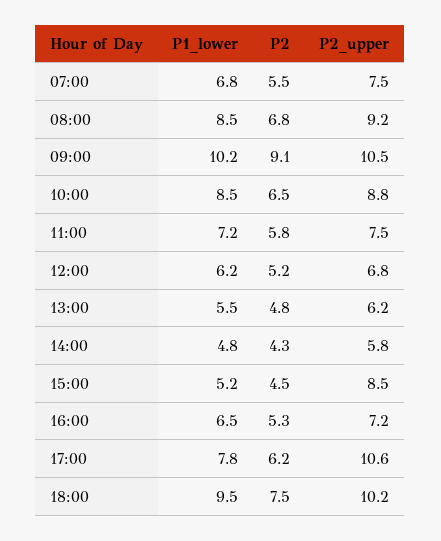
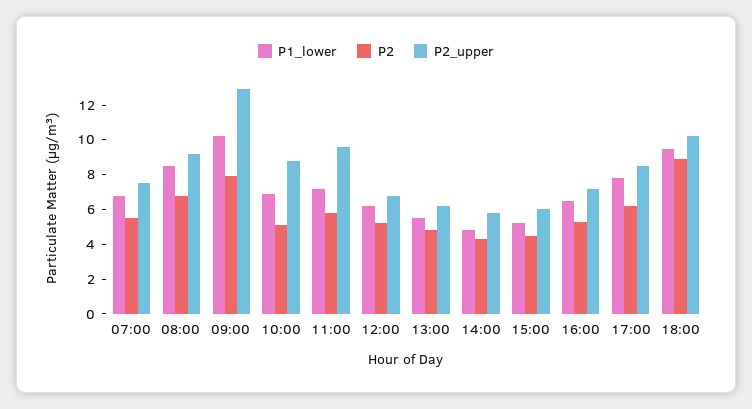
P2, 09:00: 9.1 -> 8
P2_upper, 09:00: 10.5 -> 13
P1_lower, 10:00: 8.5 -> 7
P2, 10:00: 6.5 -> 5
P2_upper, 11:00: 7.5 -> 9.5
P2_upper, 15:00: 8.5 -> 6
P2_upper, 17:00: 10.6 -> 8.5
P2, 18:00: 7.5 -> 9

